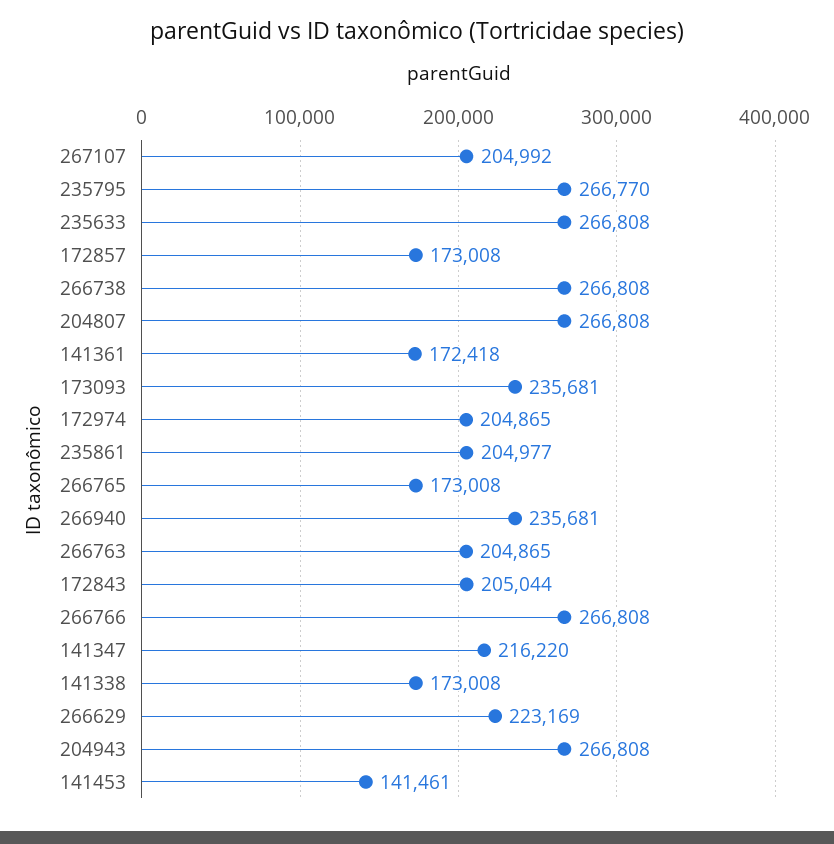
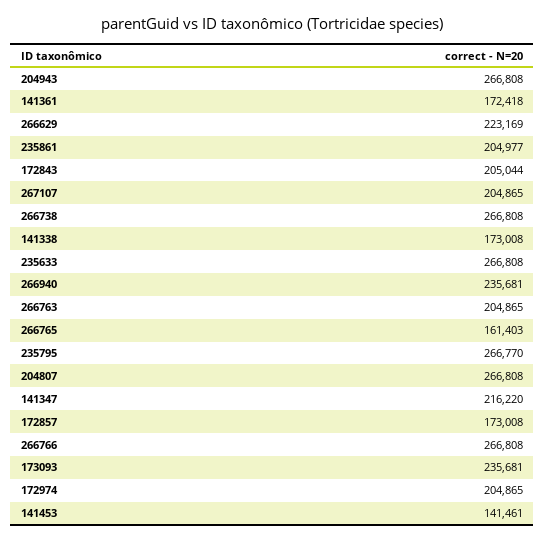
267107: 204992 -> 204865
266765: 173008 -> 161403

